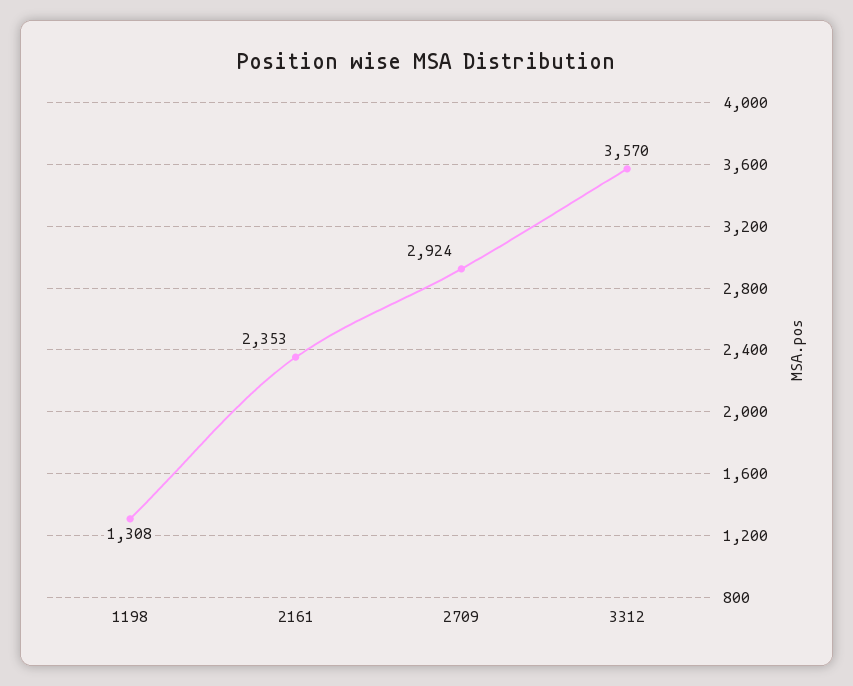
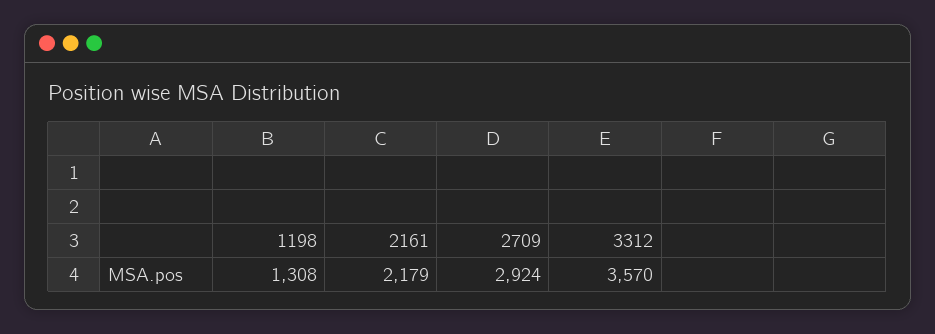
2161: 2353 -> 2179

